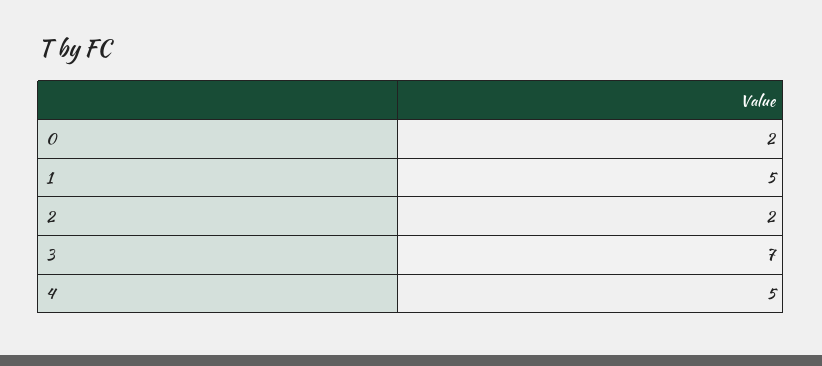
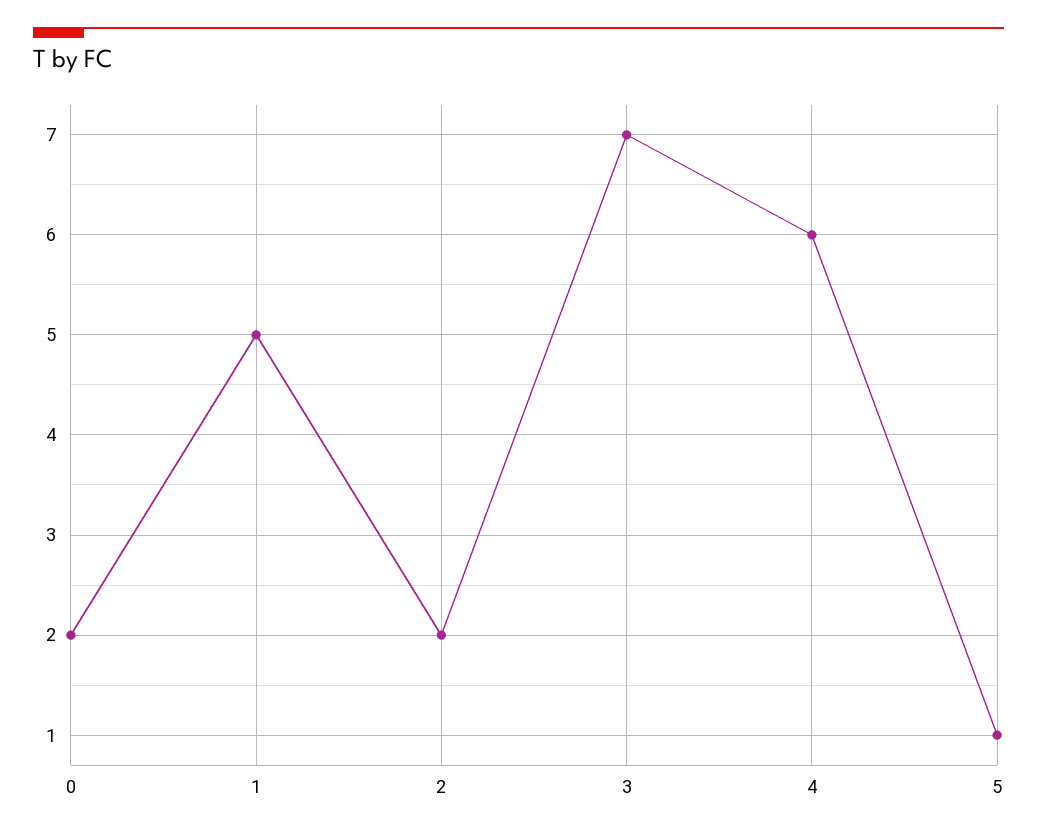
4: 5 -> 6
5: none -> 1

